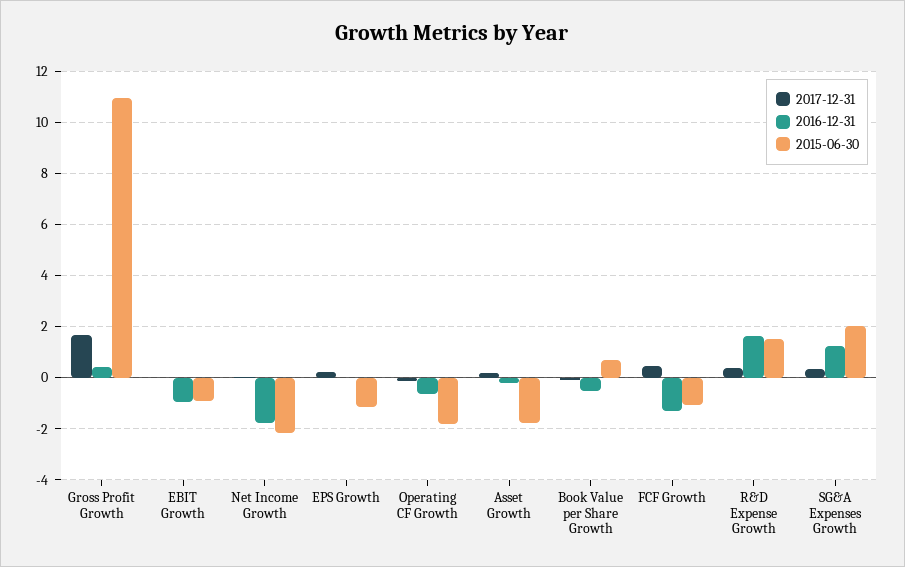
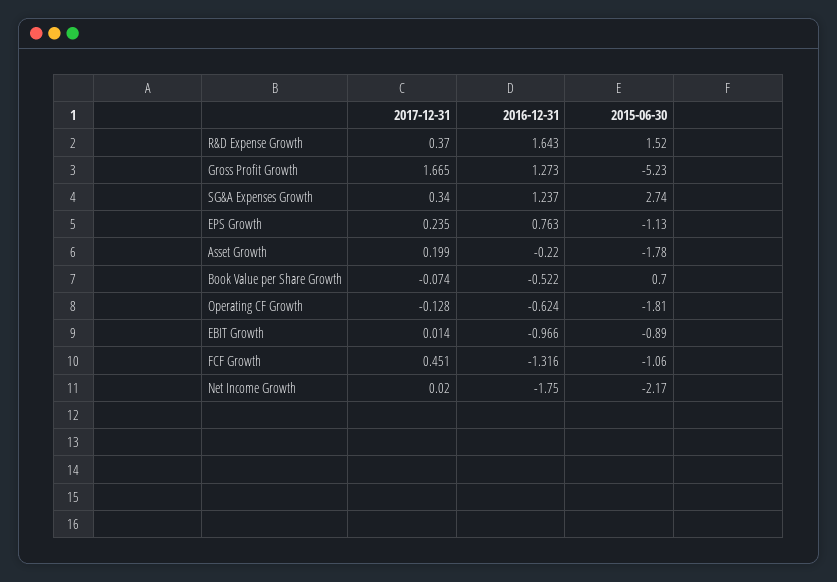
2016-12-31, Gross Profit Growth: 0.5 -> 1.273
2015-06-30, Gross Profit Growth: 11 -> -5.23
2016-12-31, EPS Growth: 0 -> 0.763
2015-06-30, SG&A Expenses Growth: 2 -> 2.74

